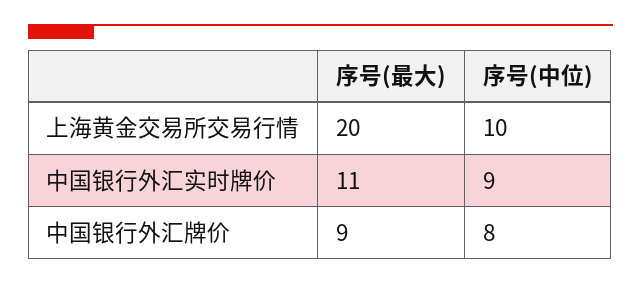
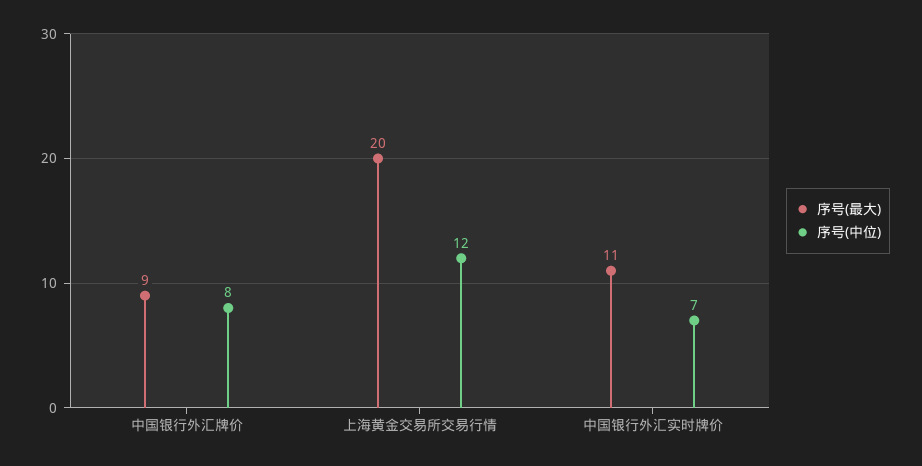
序号(中位), 上海黄金交易所交易行情: 10 -> 12
序号(中位), 中国银行外汇实时牌价: 9 -> 7

